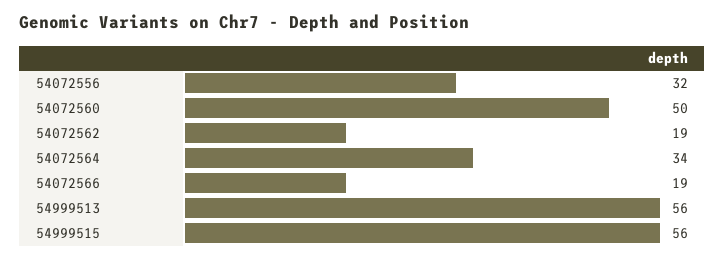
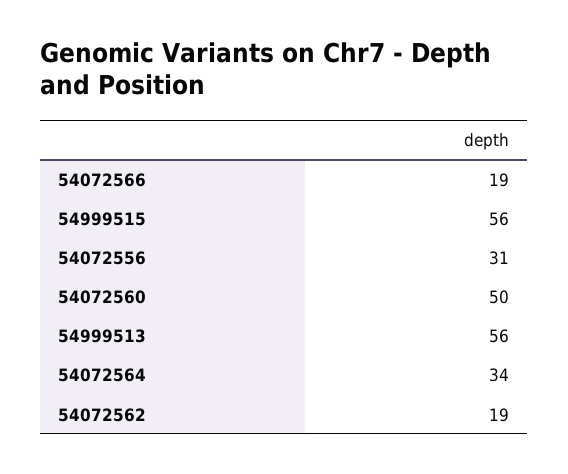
54072556: 32 -> 31

